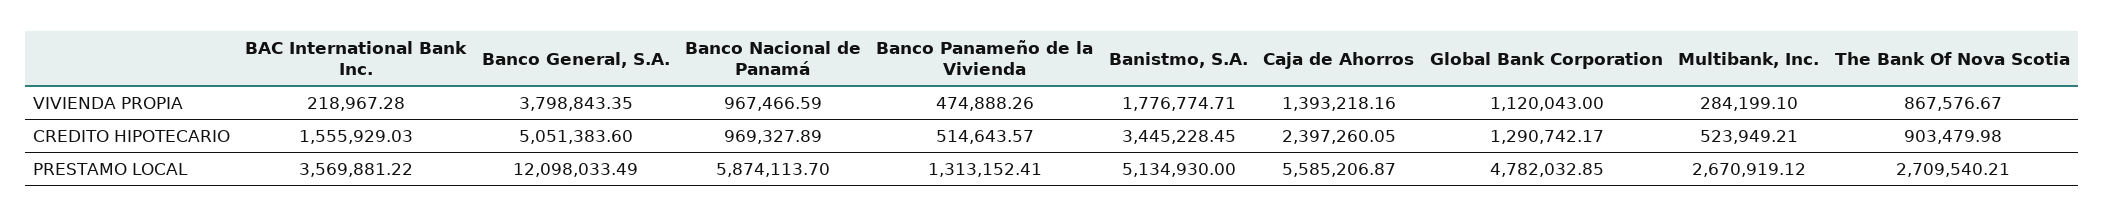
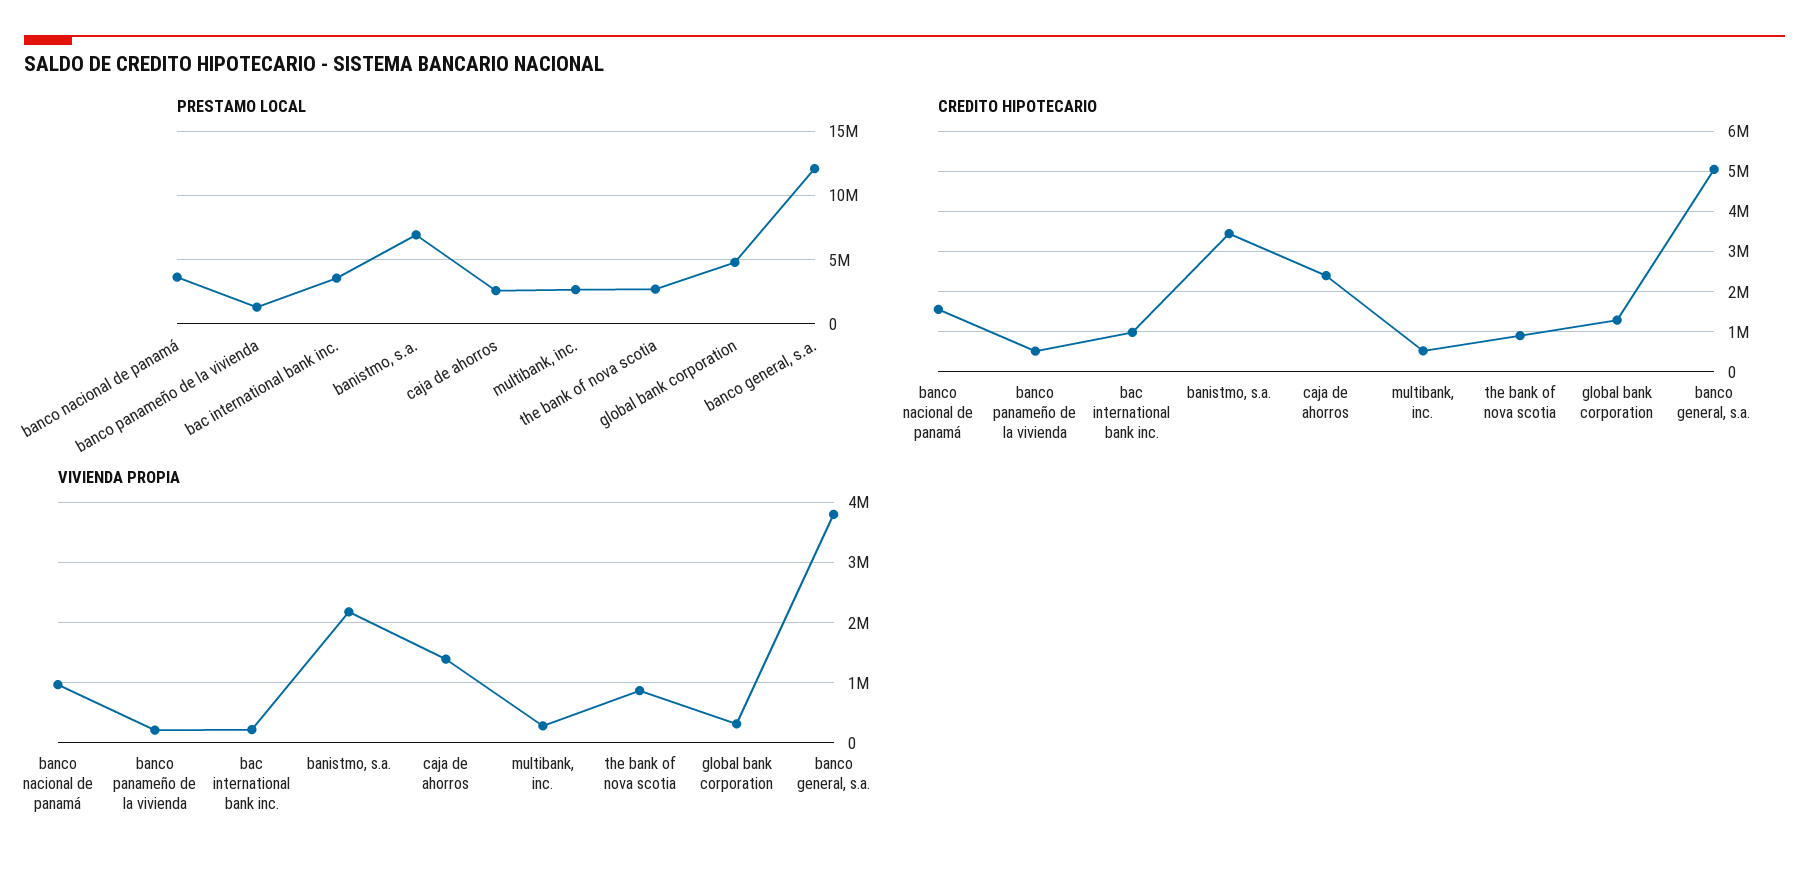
VIVIENDA PROPIA, Banco Panameño de la Vivienda: 474888.26 -> 200000
VIVIENDA PROPIA, Banistmo, S.A.: 1776774.71 -> 2200000
VIVIENDA PROPIA, Global Bank Corporation: 1120043 -> 300000
CREDITO HIPOTECARIO, BAC International Bank Inc.: 1555929.03 -> 1000000
CREDITO HIPOTECARIO, Banco Nacional de Panamá: 969327.89 -> 1600000
PRESTAMO LOCAL, Banco Nacional de Panamá: 5874113.7 -> 3500000
PRESTAMO LOCAL, Banistmo, S.A.: 5134930 -> 7000000
PRESTAMO LOCAL, Caja de Ahorros: 5585206.87 -> 2500000

